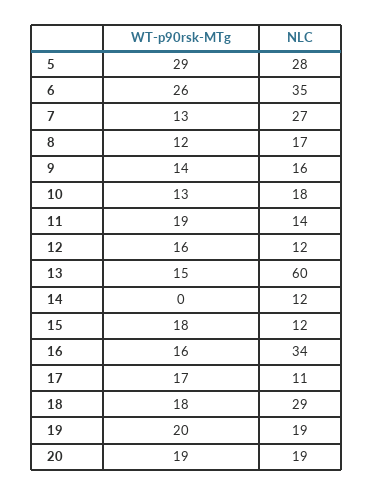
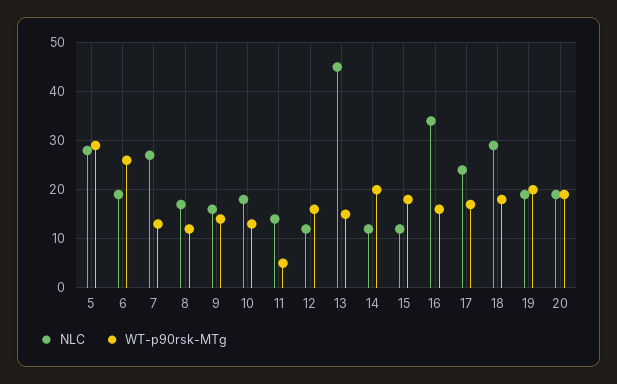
NLC, 6: 35 -> 20
WT-p90rsk-MTg, 11: 19 -> 5
NLC, 13: 60 -> 45
WT-p90rsk-MTg, 14: 0 -> 20
NLC, 17: 11 -> 25

